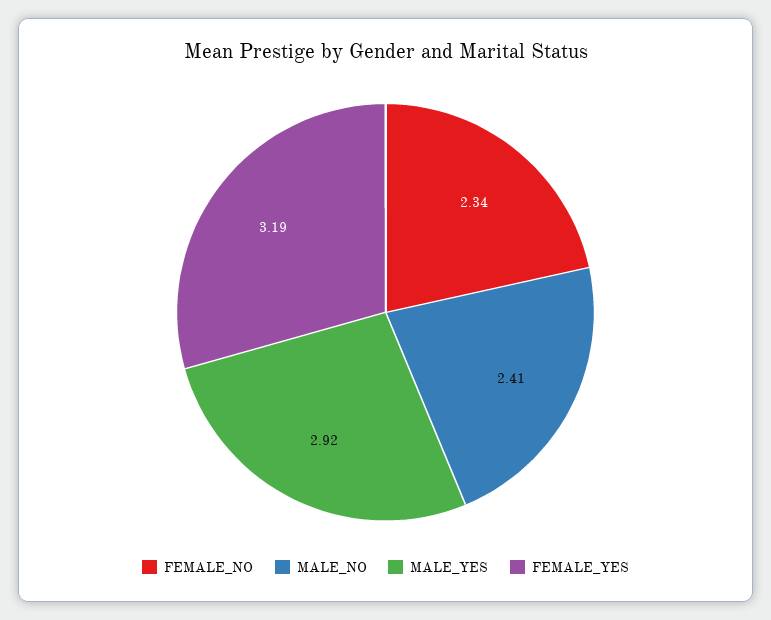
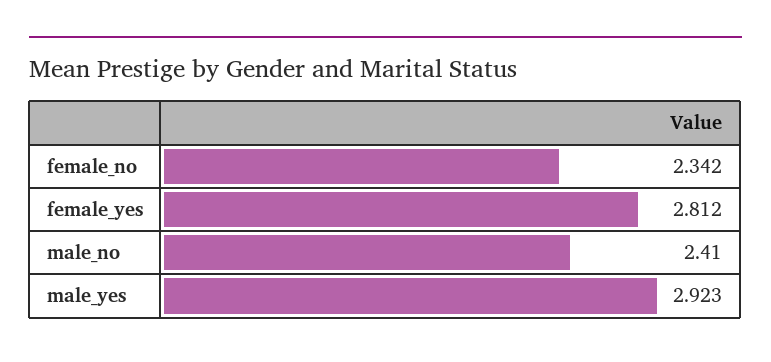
FEMALE_YES: 3.19 -> 2.812

